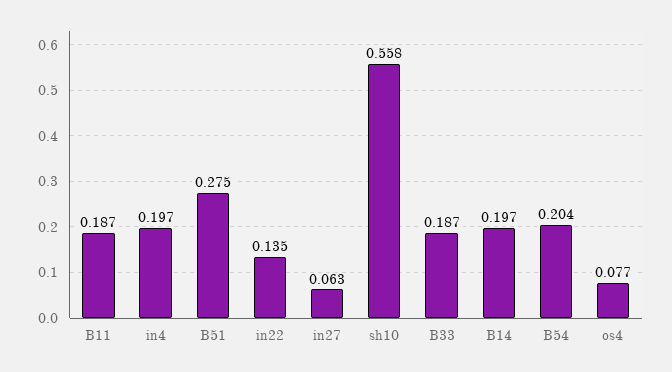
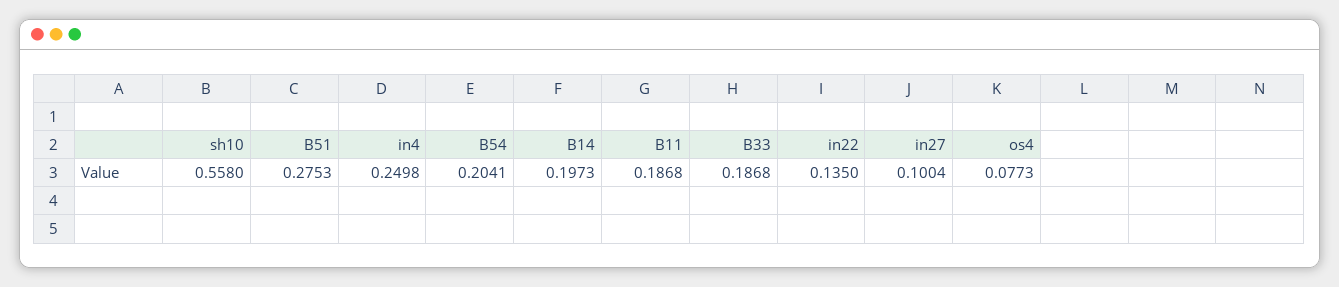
in4: 0.197 -> 0.2498
in27: 0.063 -> 0.1004

